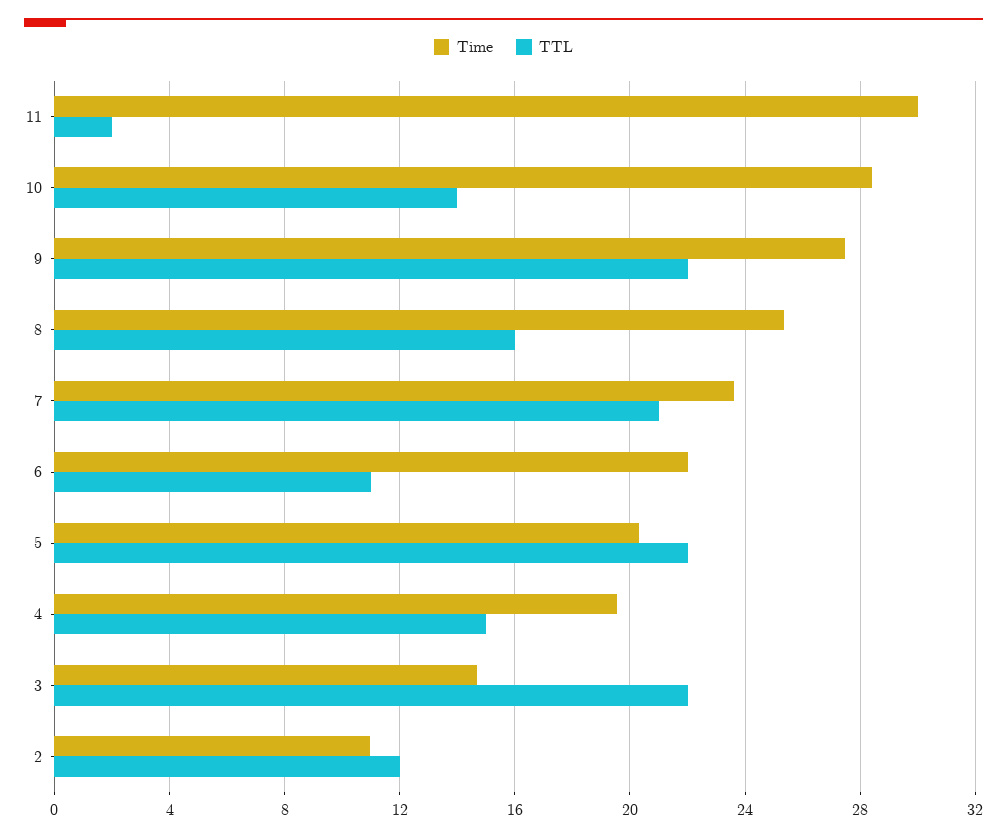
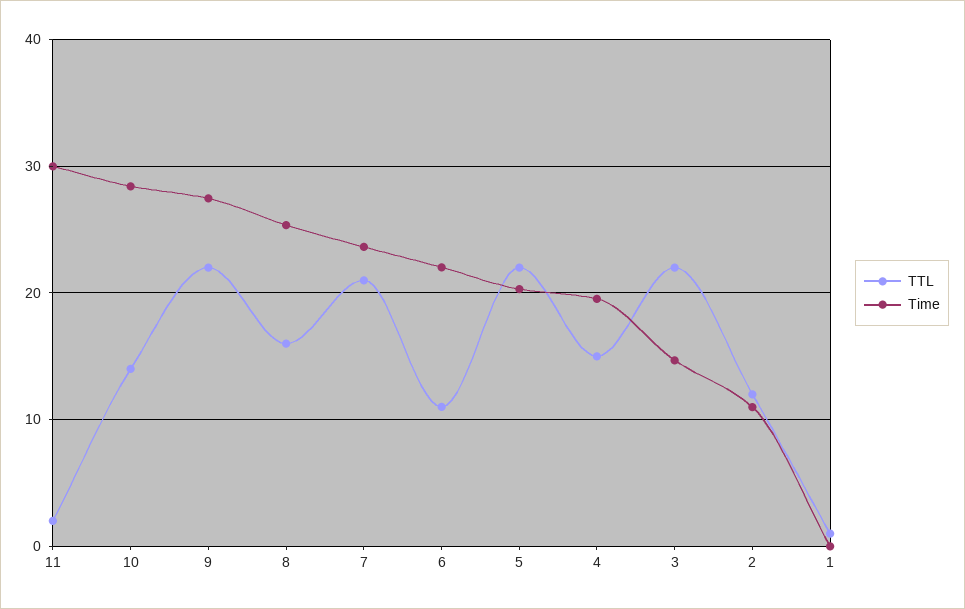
TTL, 1: none -> 1
Time, 1: none -> 0

